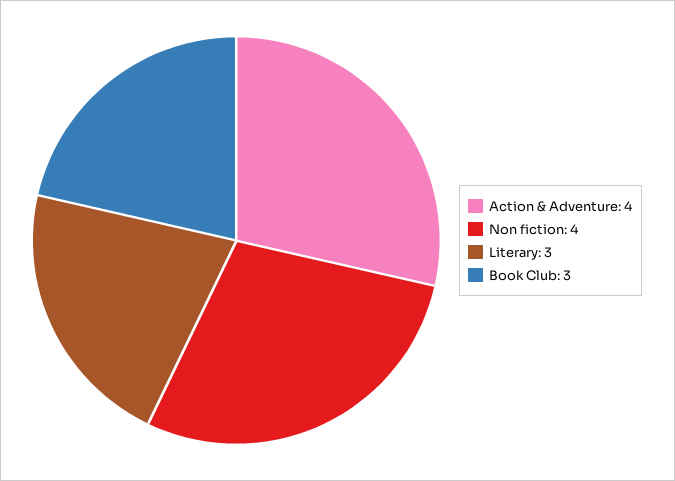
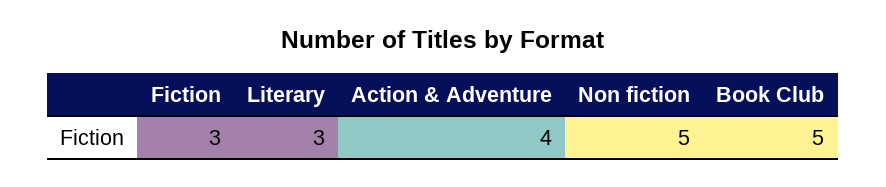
Non fiction: 4 -> 5
Book Club: 3 -> 5
Fiction: none -> 3

